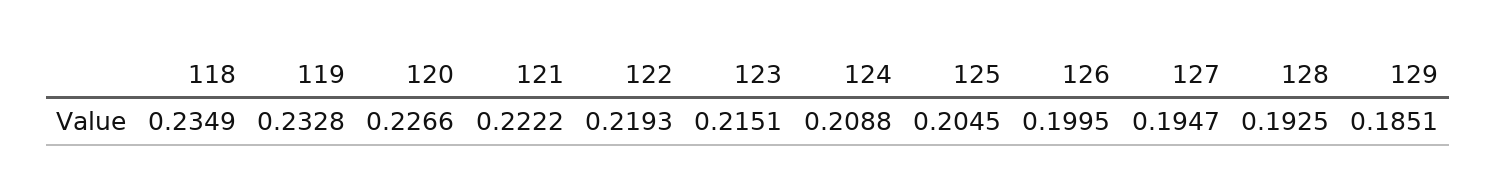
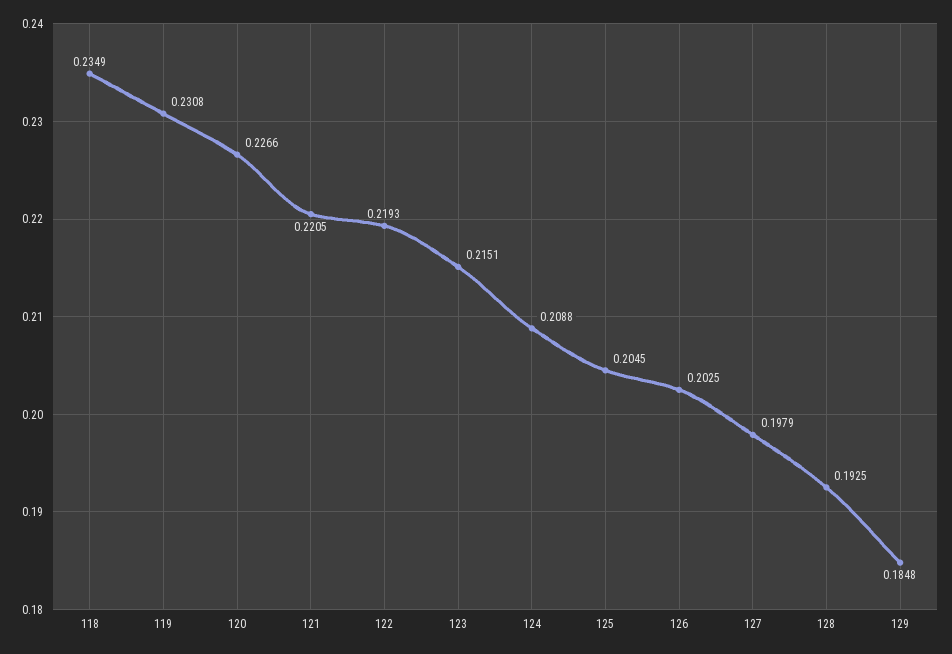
119: 0.2328 -> 0.2308
121: 0.2222 -> 0.2205
126: 0.1995 -> 0.2025
127: 0.1947 -> 0.1979
129: 0.1851 -> 0.1848

